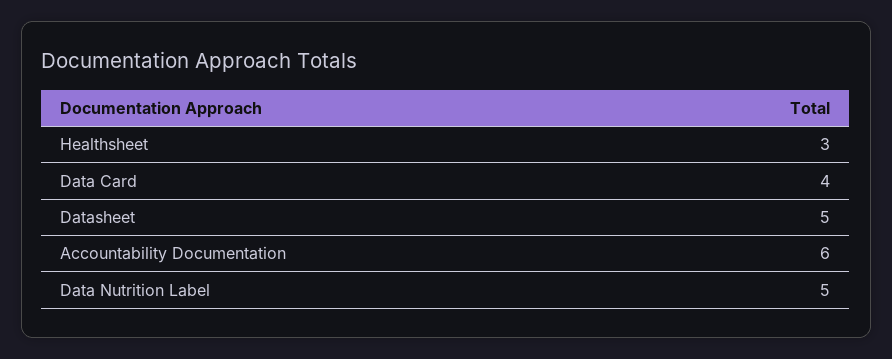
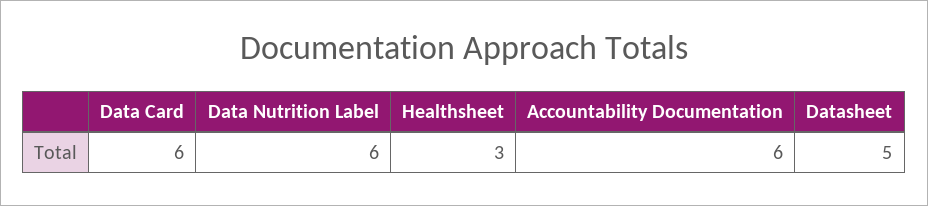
Data Card: 4 -> 6
Data Nutrition Label: 5 -> 6

